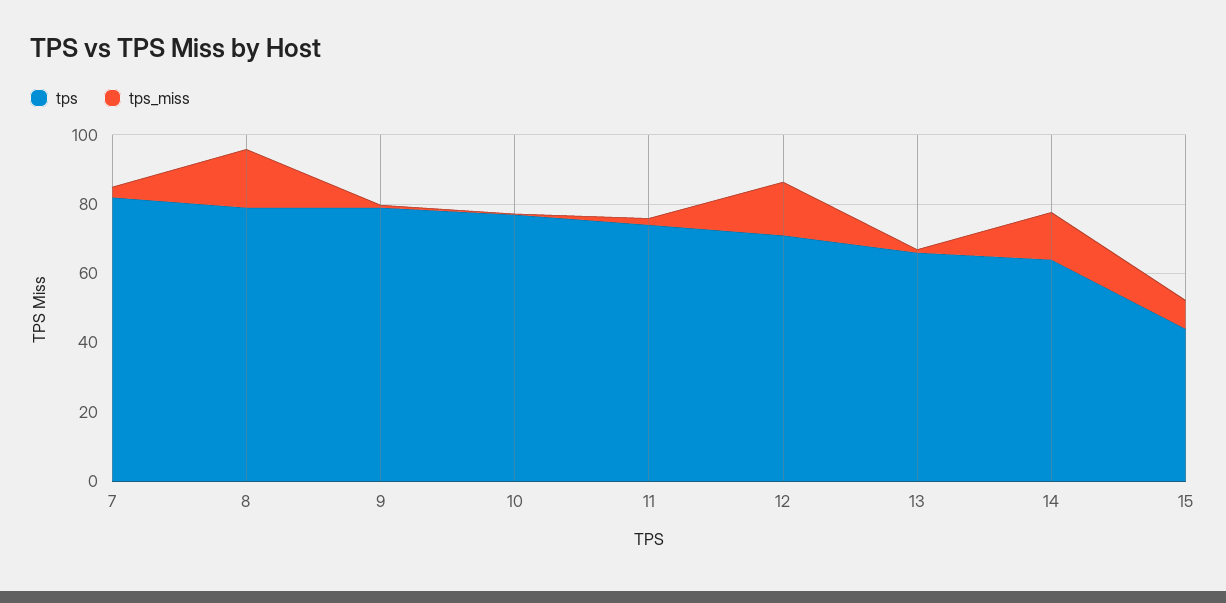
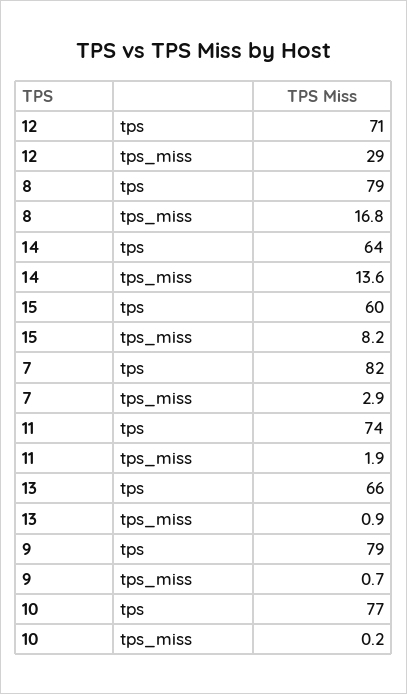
tps_miss, 12: 15 -> 29
tps, 15: 45 -> 60

